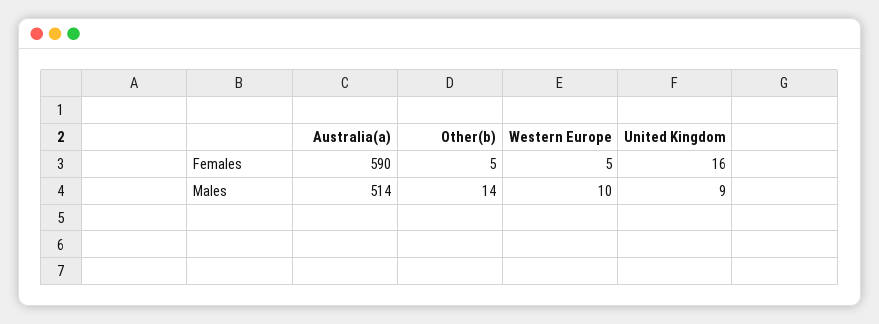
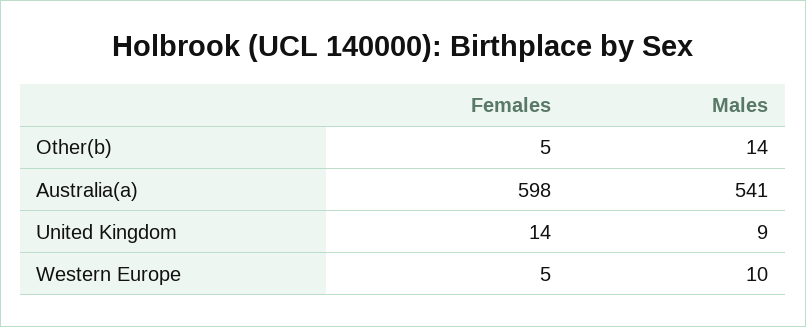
Australia(a), Females: 590 -> 598
United Kingdom, Females: 16 -> 14
Australia(a), Males: 514 -> 541

